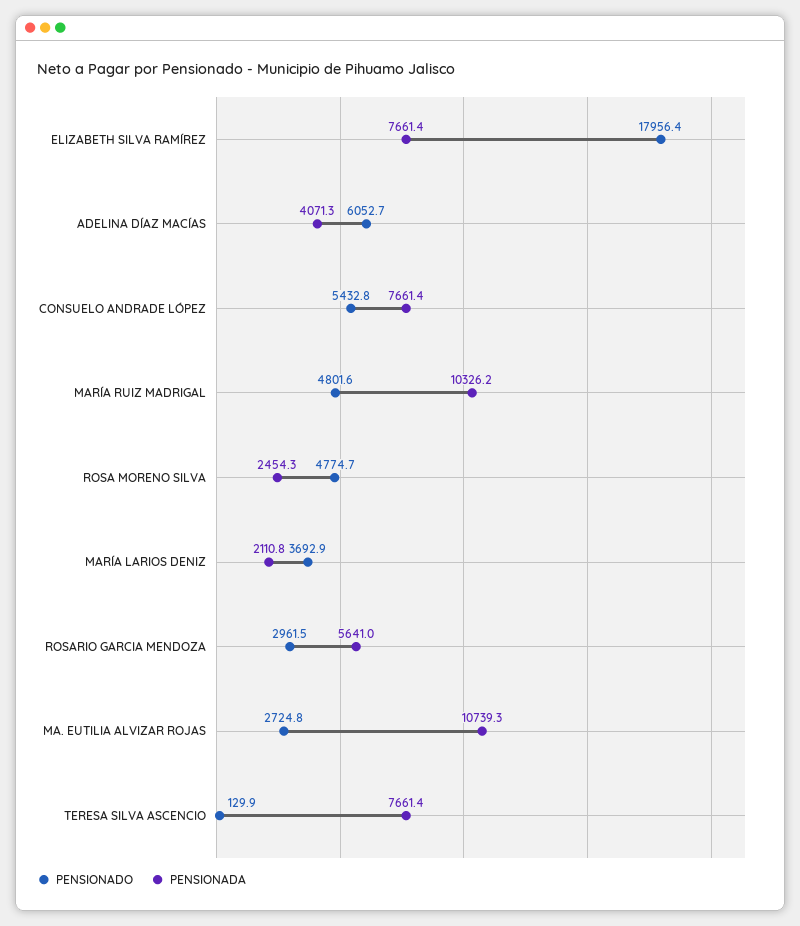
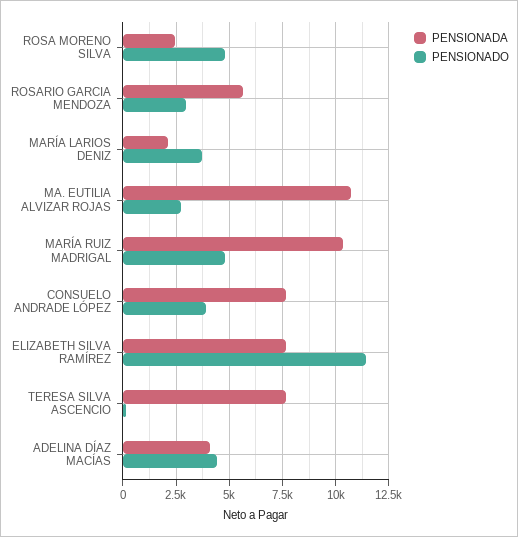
PENSIONADO, ELIZABETH SILVA RAMÍREZ: 17956.4 -> 11500
PENSIONADO, ADELINA DÍAZ MACÍAS: 6052.7 -> 4500
PENSIONADO, CONSUELO ANDRADE LÓPEZ: 5432.8 -> 4000

